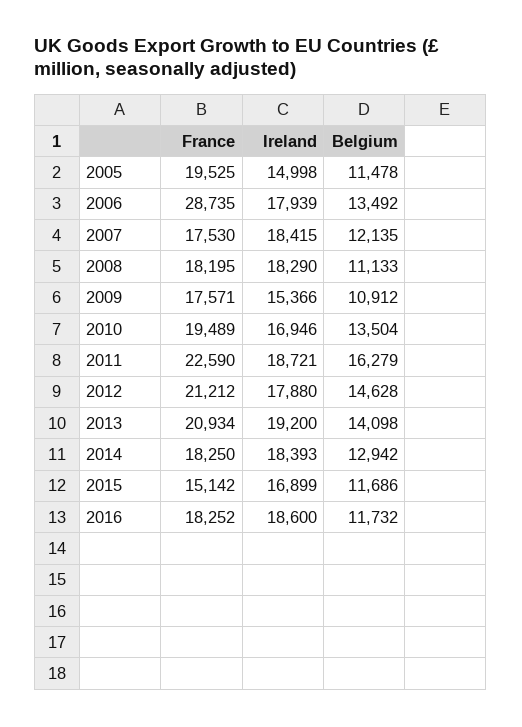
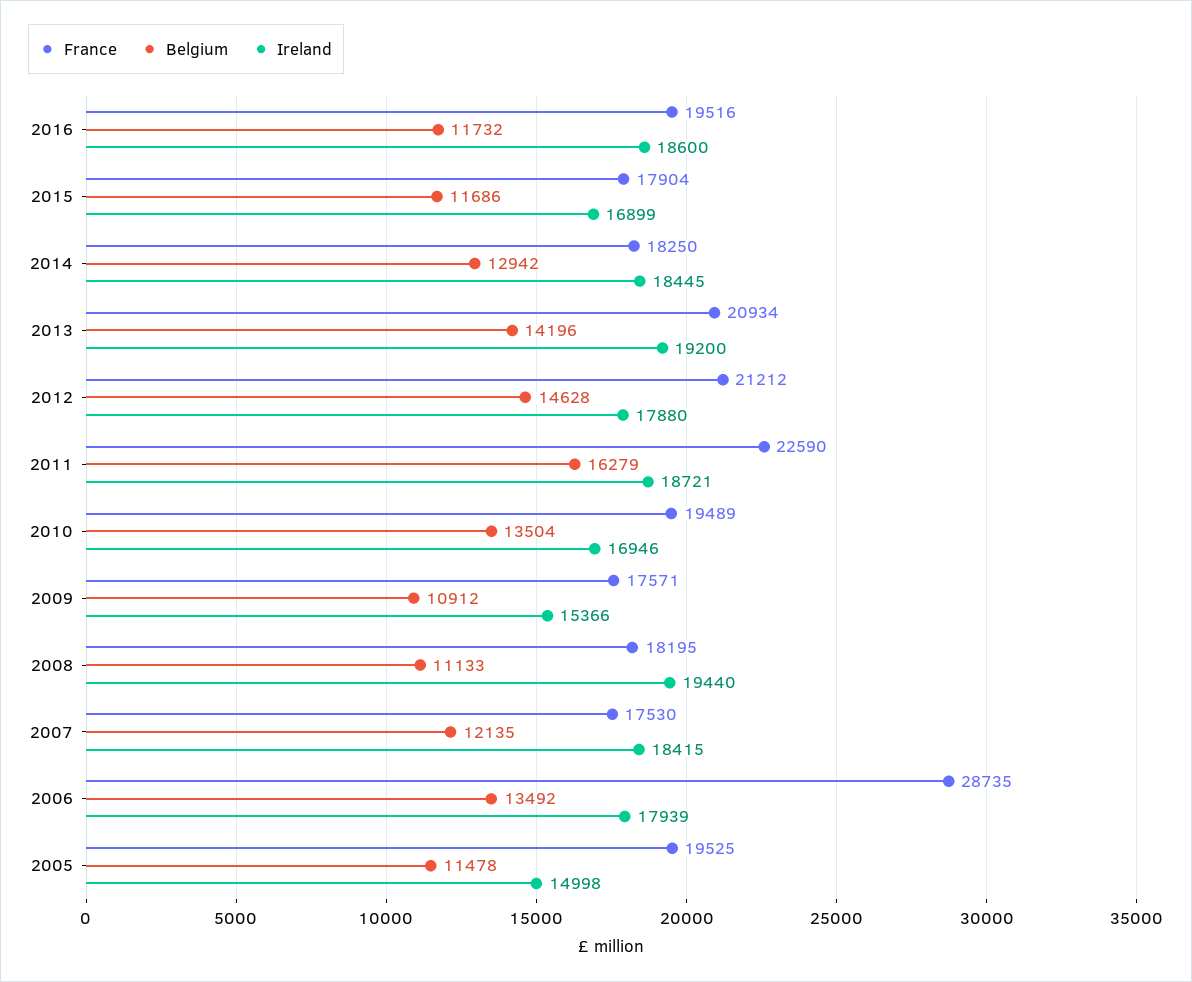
Ireland, 2008: 18290 -> 19440
Belgium, 2013: 14098 -> 14196
Ireland, 2014: 18393 -> 18445
France, 2015: 15142 -> 17904
France, 2016: 18252 -> 19516

